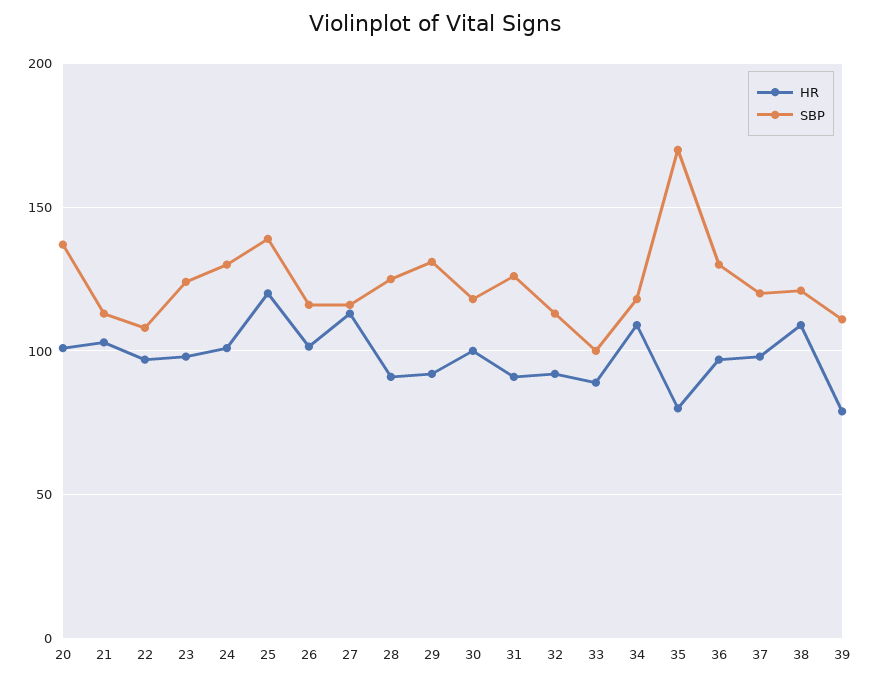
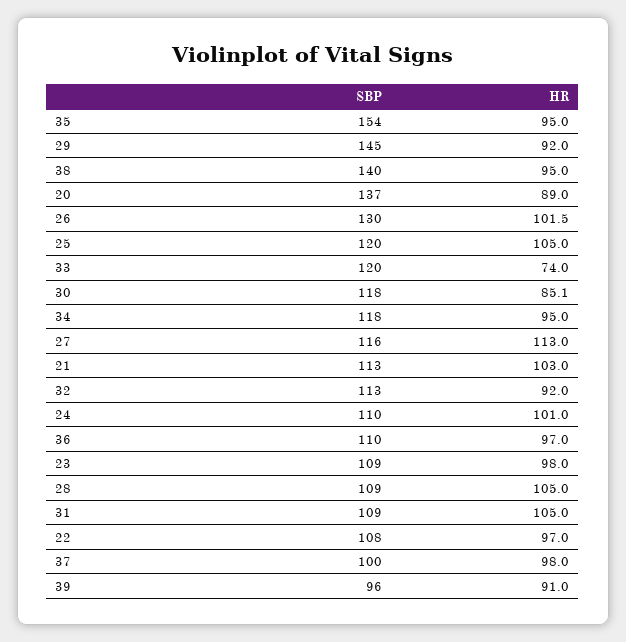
HR, 20: 100 -> 89
SBP, 23: 125 -> 109
SBP, 24: 130 -> 110
HR, 25: 120 -> 105
SBP, 25: 140 -> 120
SBP, 26: 115 -> 130
HR, 28: 90 -> 105
SBP, 28: 125 -> 109
SBP, 29: 130 -> 145
HR, 30: 100 -> 85.1
HR, 31: 90 -> 105
SBP, 31: 125 -> 109
HR, 33: 90 -> 74
SBP, 33: 100 -> 120
HR, 34: 110 -> 95
HR, 35: 80 -> 95
SBP, 35: 170 -> 154
SBP, 36: 130 -> 110
SBP, 37: 120 -> 100
HR, 38: 110 -> 95
SBP, 38: 120 -> 140
HR, 39: 80 -> 91
SBP, 39: 110 -> 96

